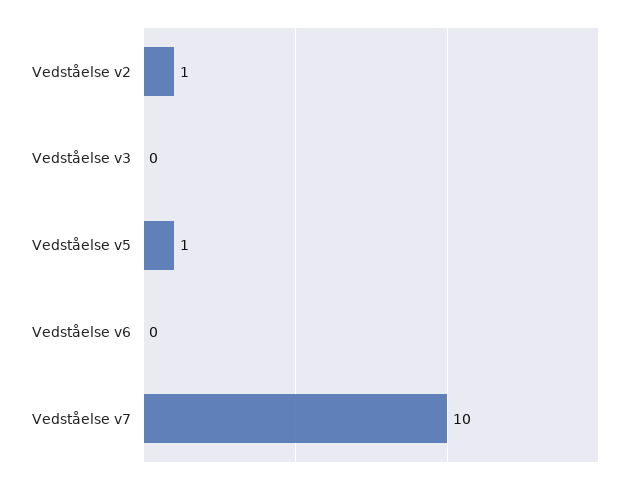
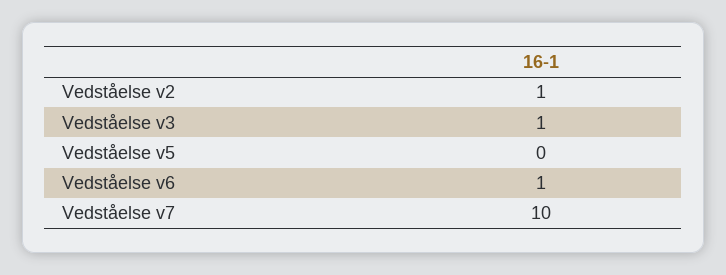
Vedståelse v3: 0 -> 1
Vedståelse v5: 1 -> 0
Vedståelse v6: 0 -> 1

